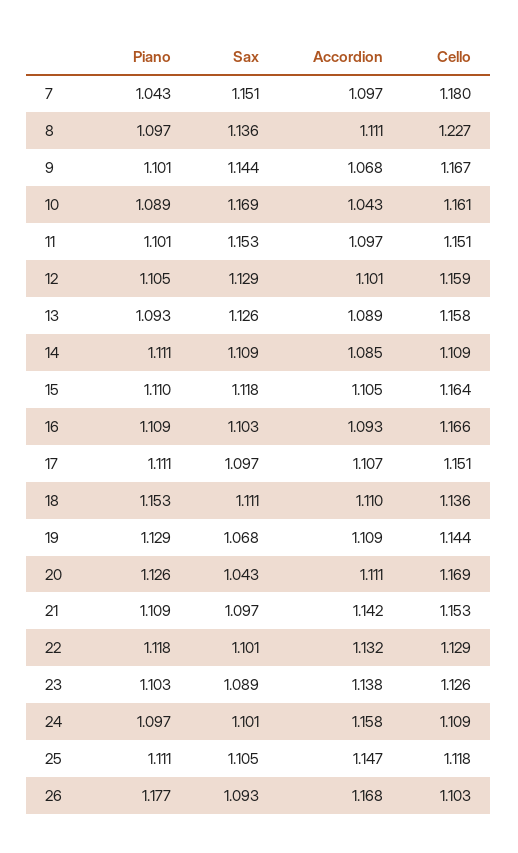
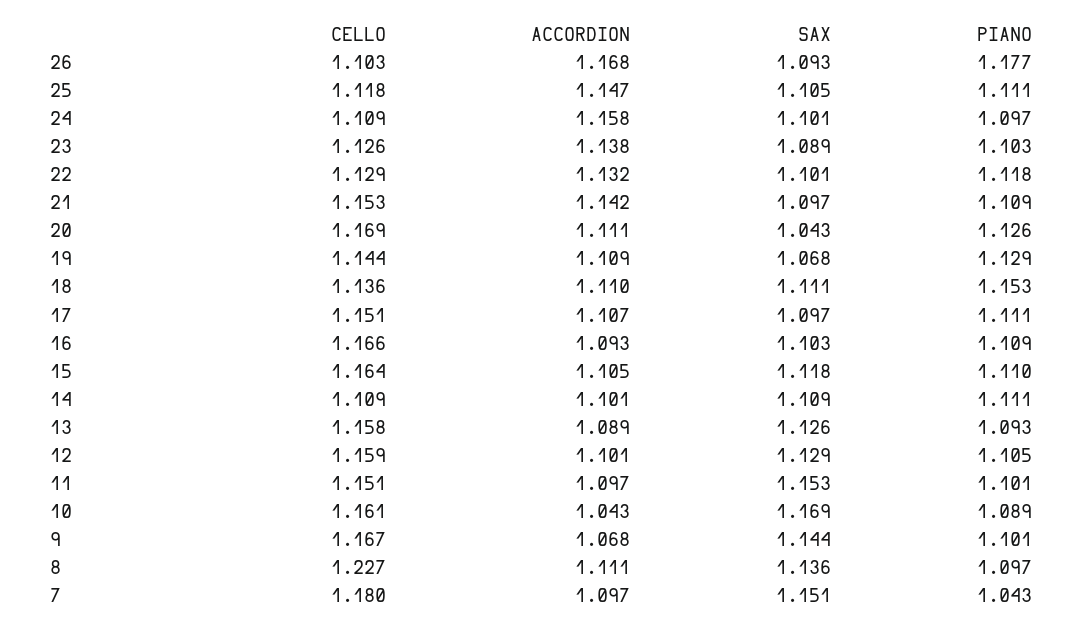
Accordion, 14: 1.085 -> 1.101

